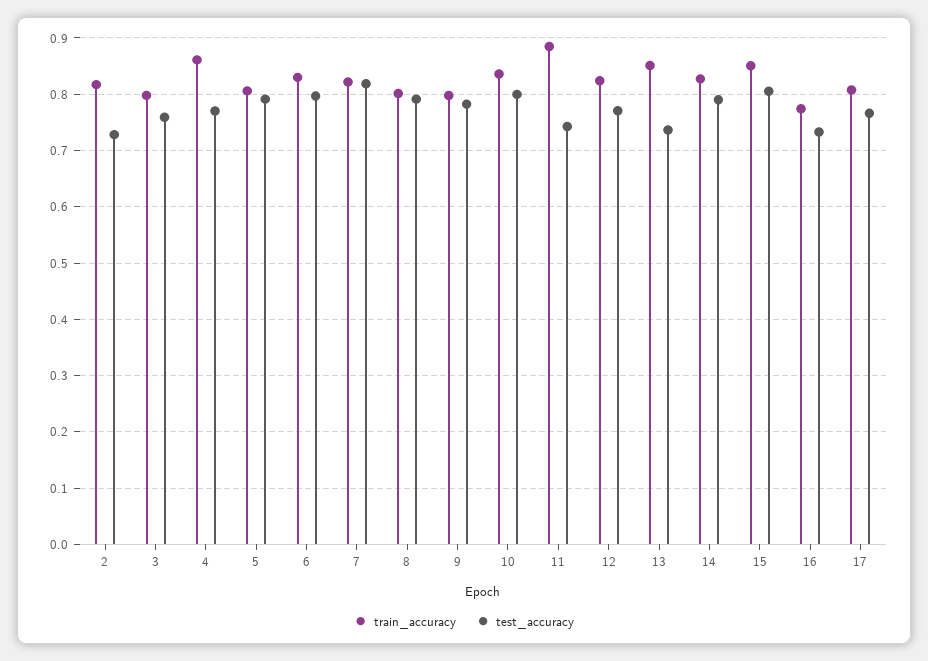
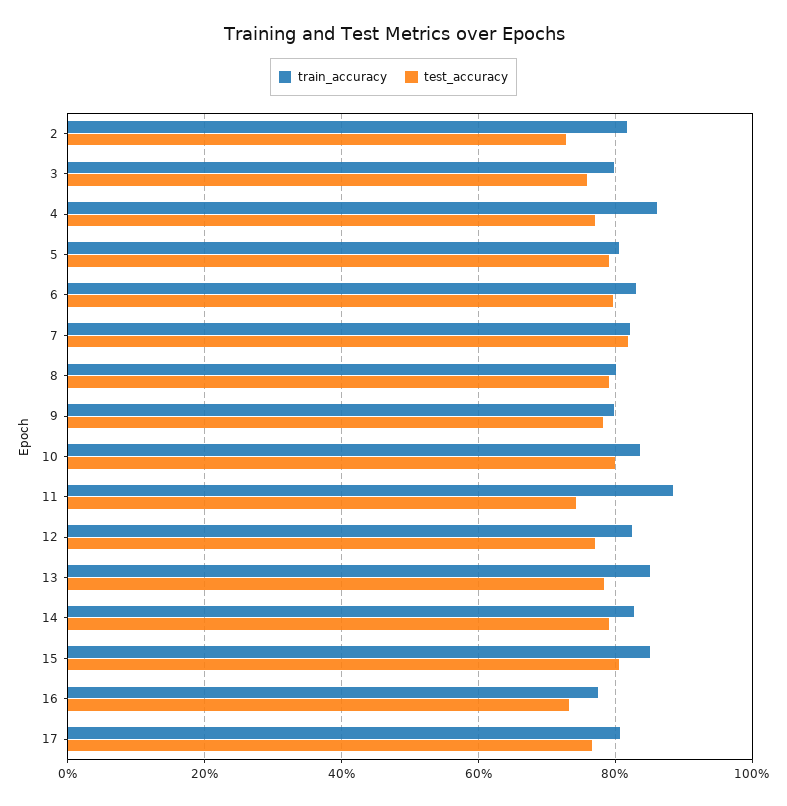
test_accuracy, 13: 0.74 -> 0.78

